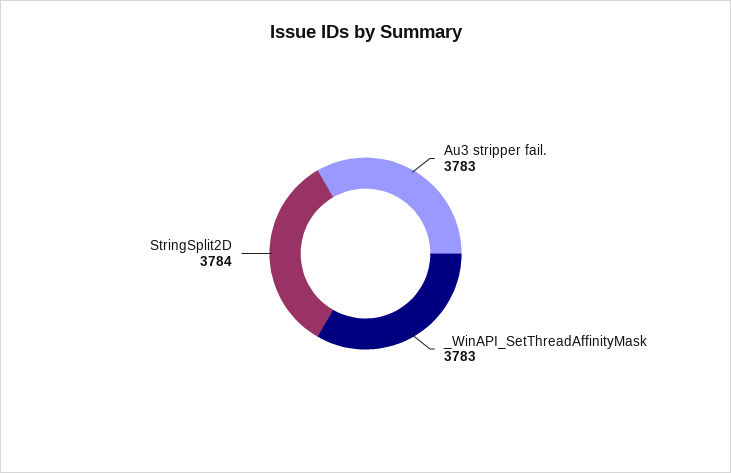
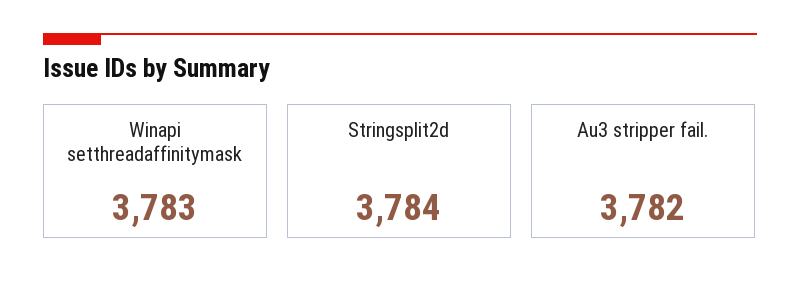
Au3 stripper fail.: 3783 -> 3782

